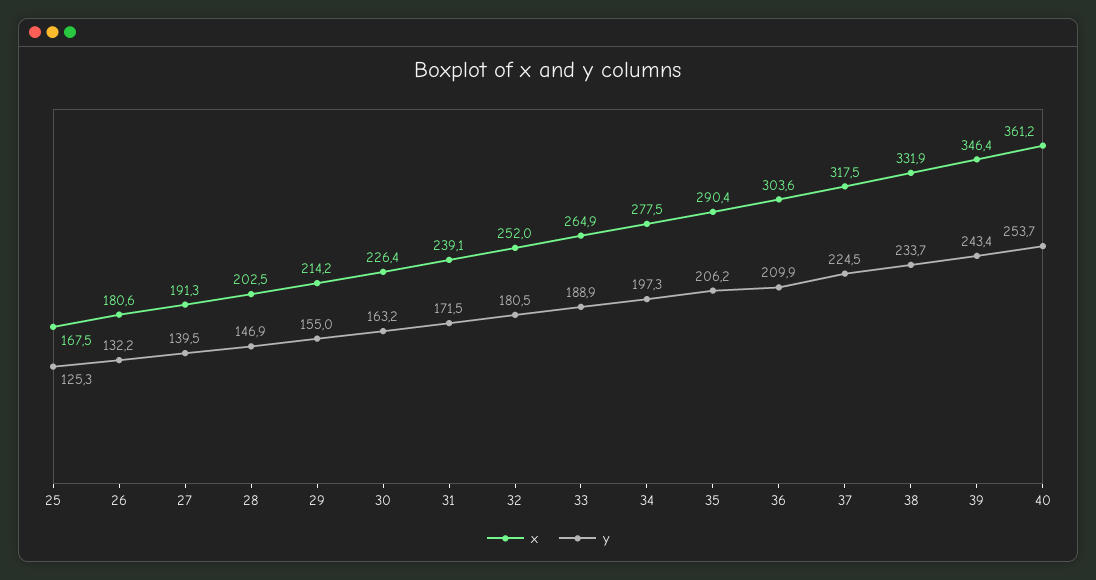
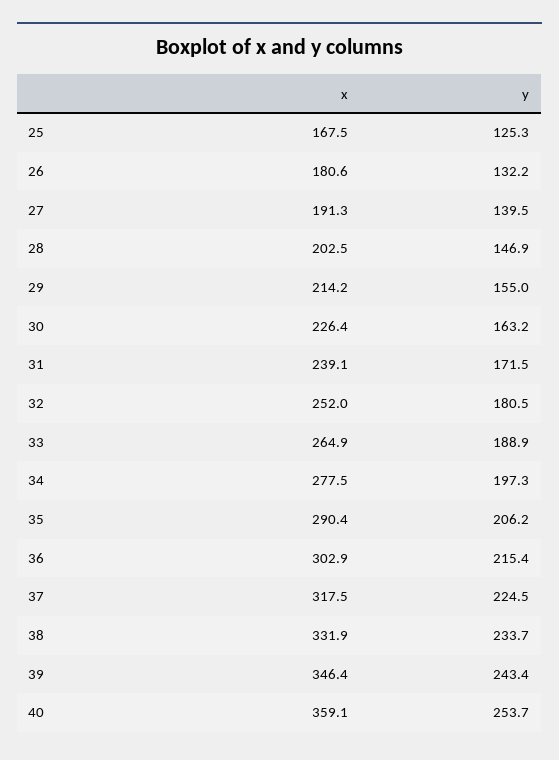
x, 36: 303.6 -> 302.9
y, 36: 209.9 -> 215.4
x, 40: 361.2 -> 359.1

